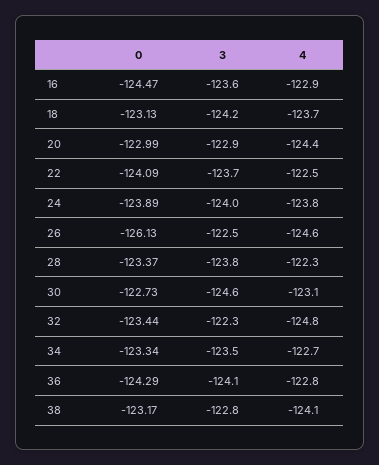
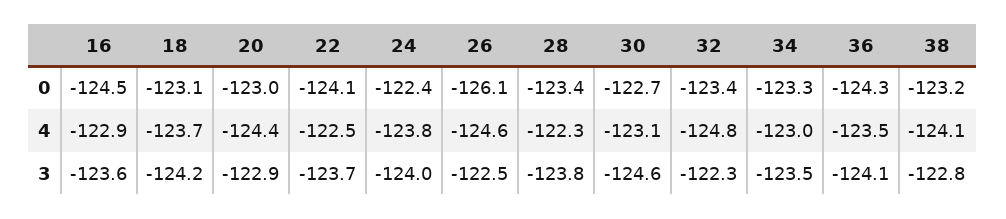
0, 24: -123.89 -> -122.4
4, 34: -122.7 -> -123
4, 36: -122.8 -> -123.5

